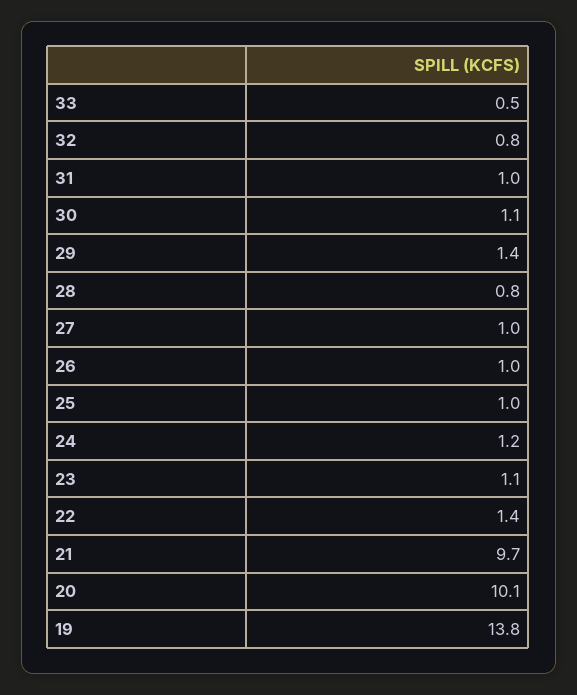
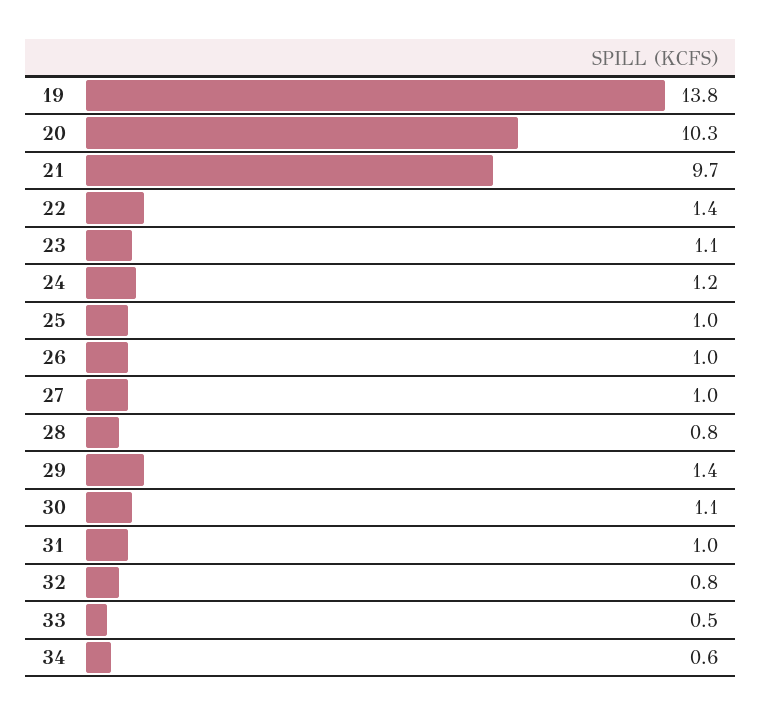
20: 10.1 -> 10.3
34: none -> 0.6

